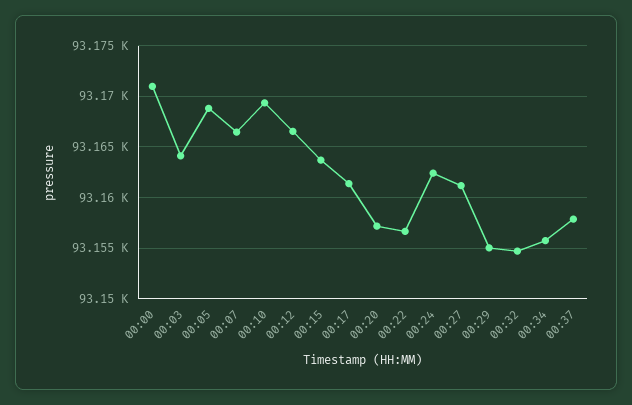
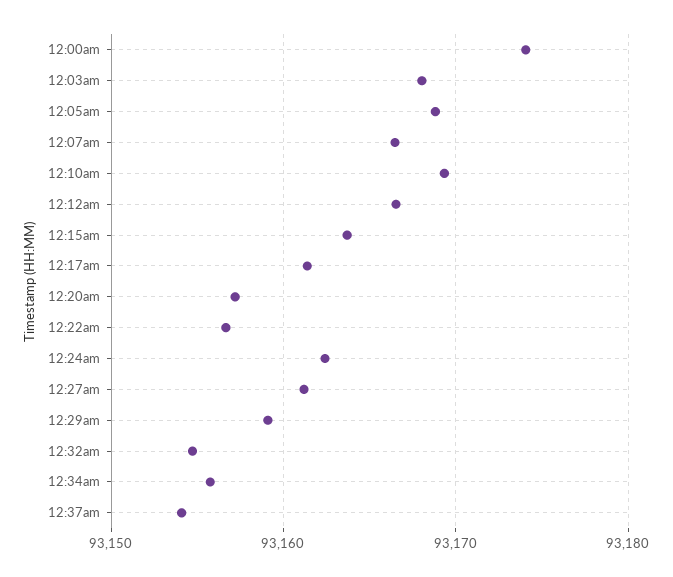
00:00: 93171 -> 93174
00:03: 93164 -> 93168
00:29: 93155 -> 93159
00:37: 93158 -> 93154

